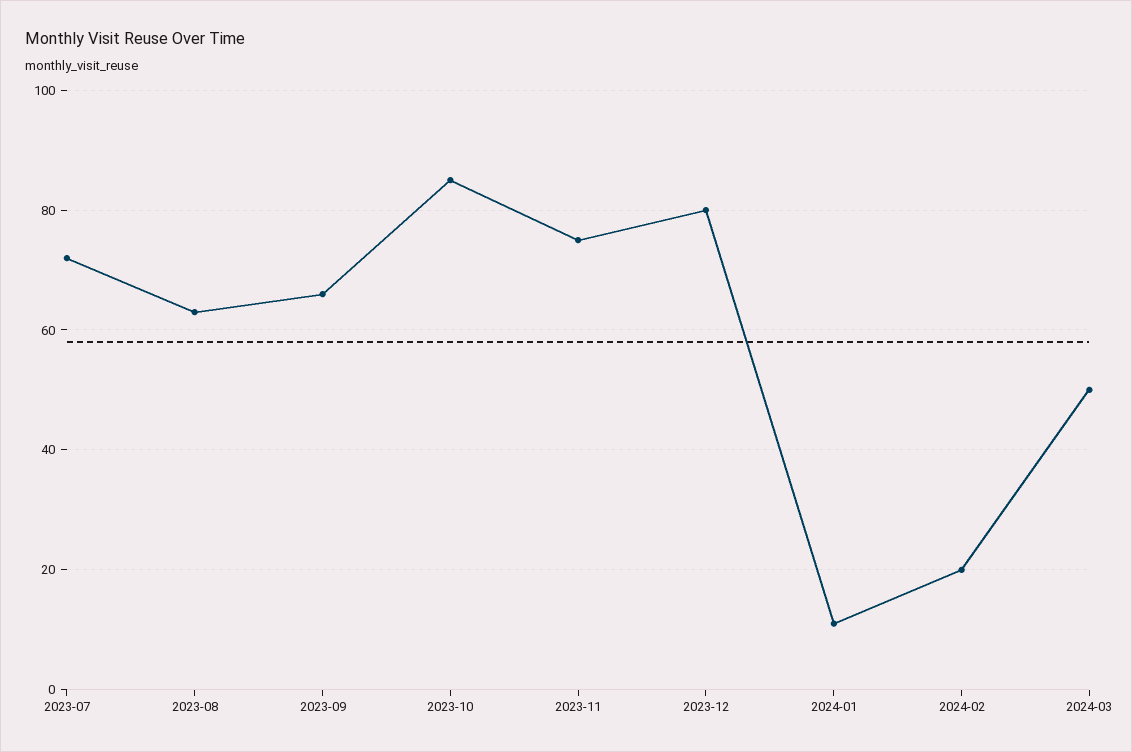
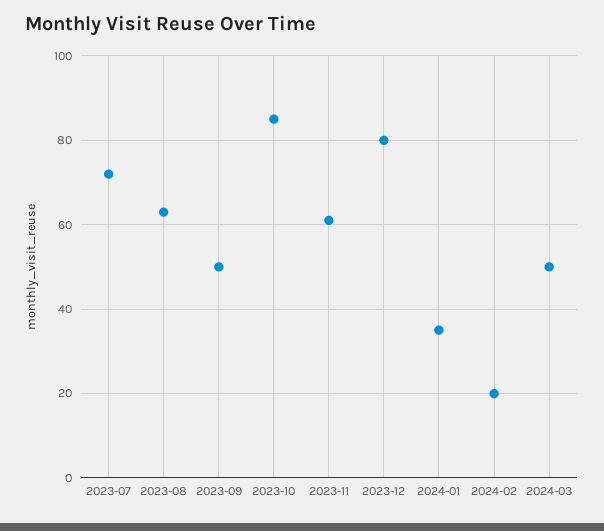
2023-09: 65 -> 50
2023-11: 75 -> 60
2024-01: 10 -> 35

